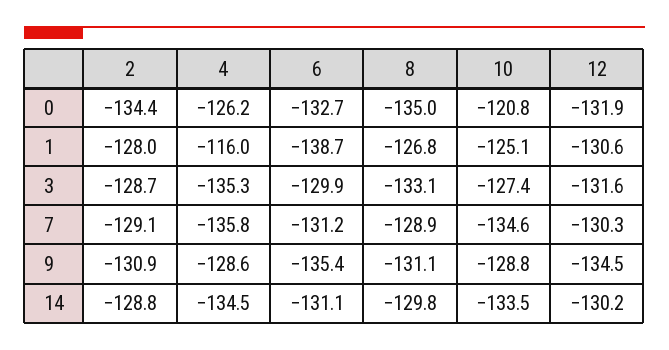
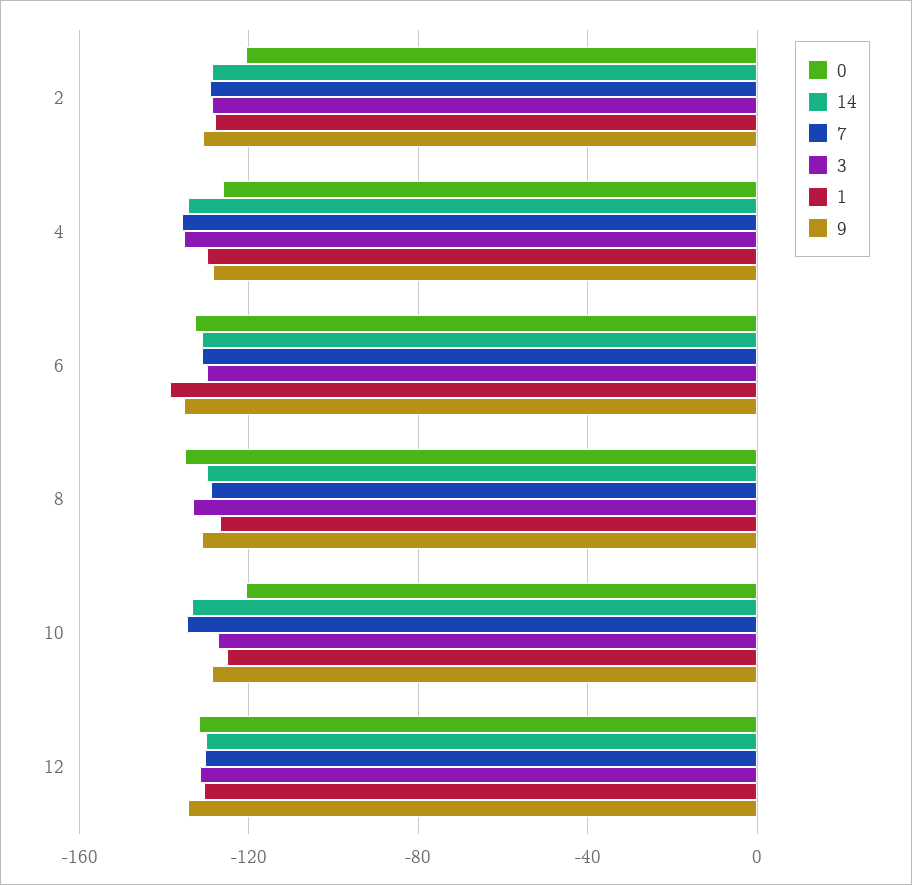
0, 2: -134.4 -> -120
1, 4: -116 -> -130

